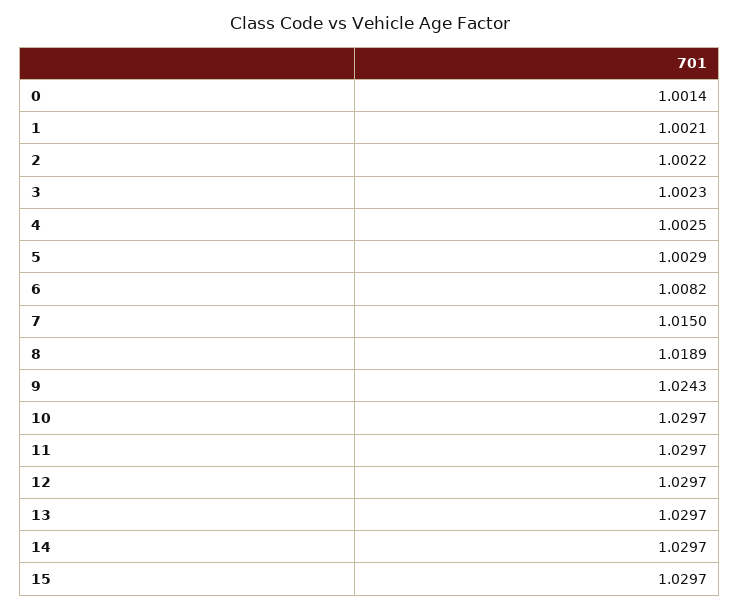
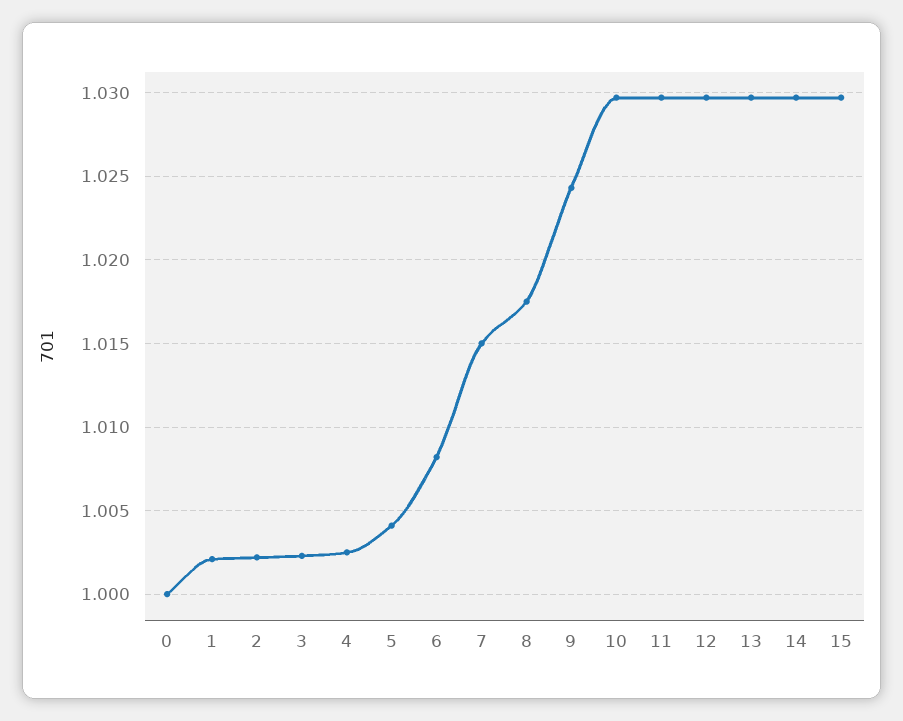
0: 1.0014 -> 1
5: 1.0029 -> 1.004
8: 1.0189 -> 1.0175

